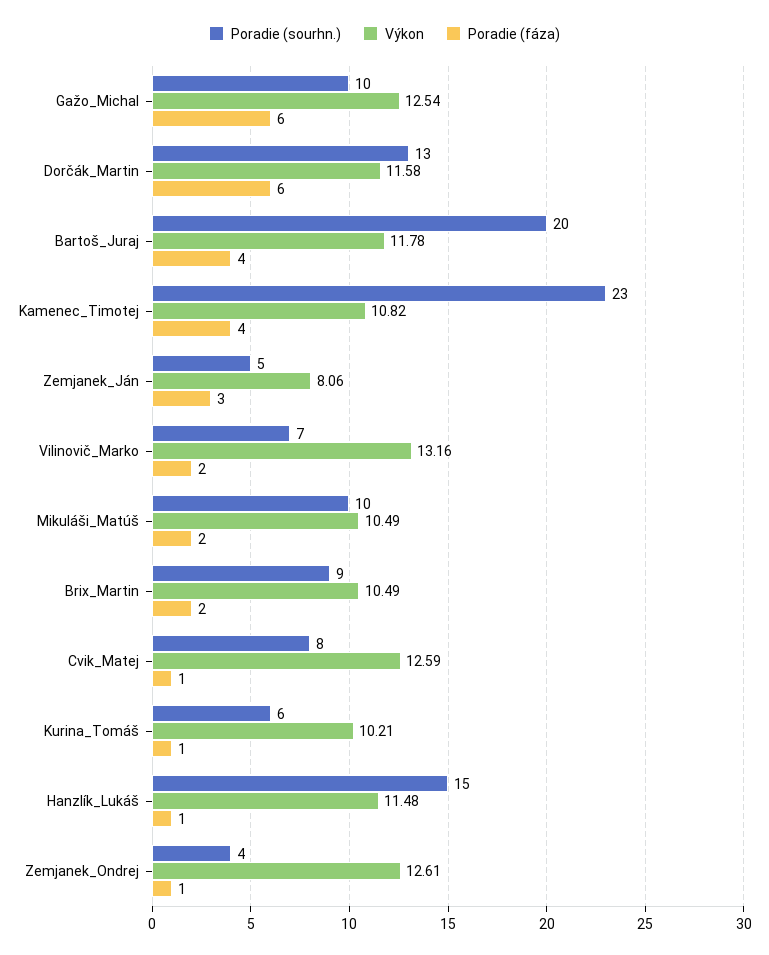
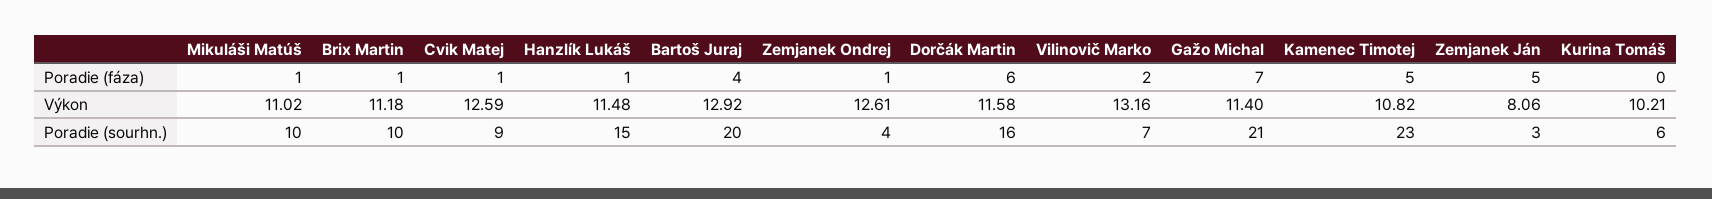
Poradie (sourhn.), Gažo_Michal: 10 -> 21
Výkon, Gažo_Michal: 12.54 -> 11.4
Poradie (fáza), Gažo_Michal: 6 -> 7
Poradie (sourhn.), Dorčák_Martin: 13 -> 16
Výkon, Bartoš_Juraj: 11.78 -> 12.92
Poradie (fáza), Kamenec_Timotej: 4 -> 5
Poradie (sourhn.), Zemjanek_Ján: 5 -> 3
Poradie (fáza), Zemjanek_Ján: 3 -> 5
Výkon, Mikuláši_Matúš: 10.49 -> 11.02
Poradie (fáza), Mikuláši_Matúš: 2 -> 1
Poradie (sourhn.), Brix_Martin: 9 -> 10
Výkon, Brix_Martin: 10.49 -> 11.18
Poradie (fáza), Brix_Martin: 2 -> 1
Poradie (sourhn.), Cvik_Matej: 8 -> 9
Poradie (fáza), Kurina_Tomáš: 1 -> 0

